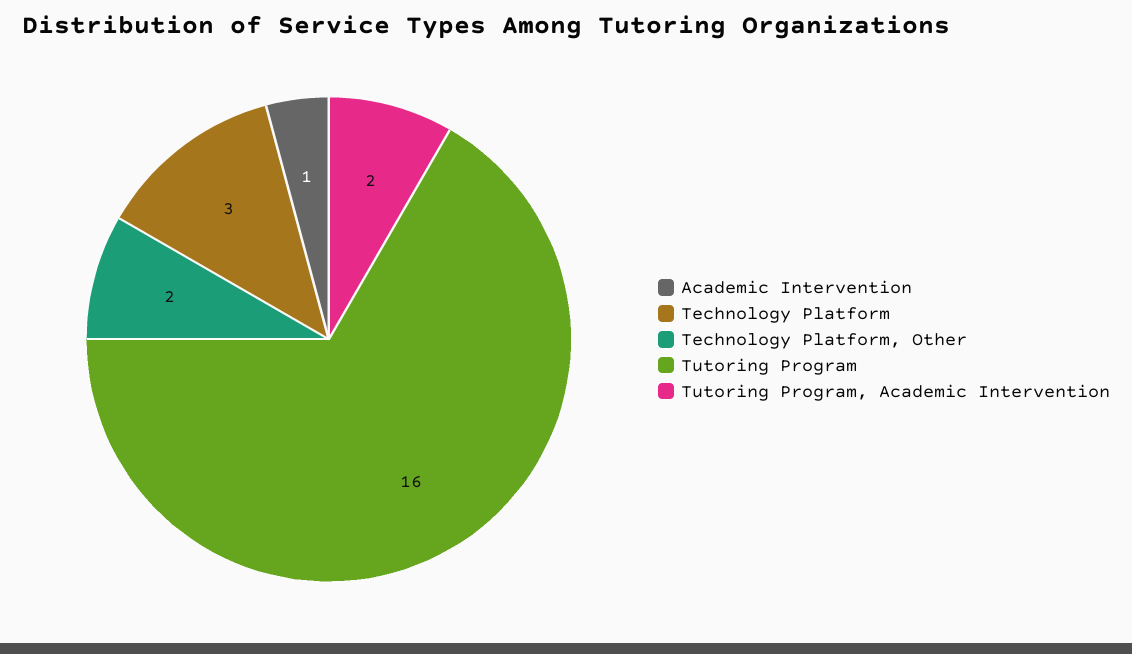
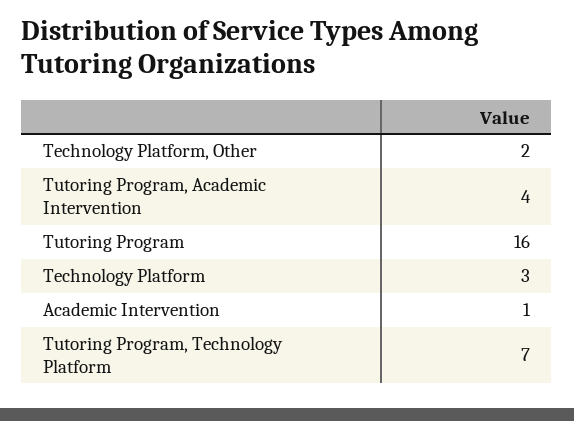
Tutoring Program, Academic Intervention: 2 -> 4
Tutoring Program, Technology Platform: none -> 7

